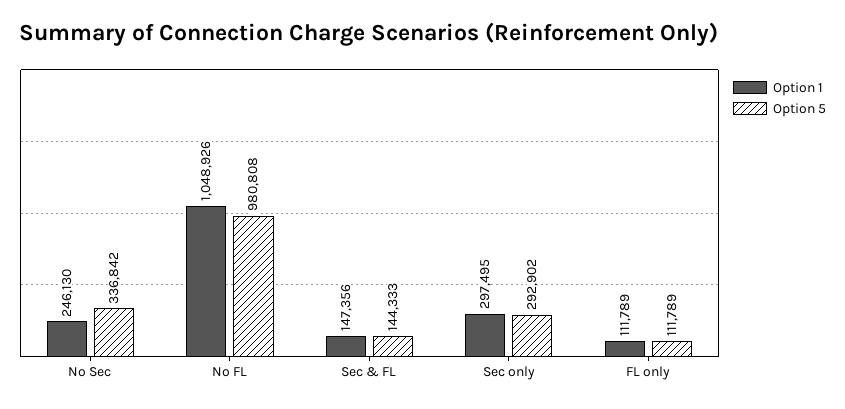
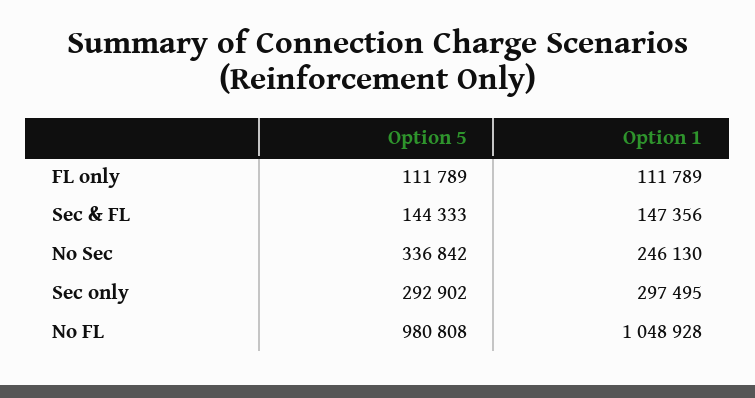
Option 1, No FL: 1048926 -> 1048928

